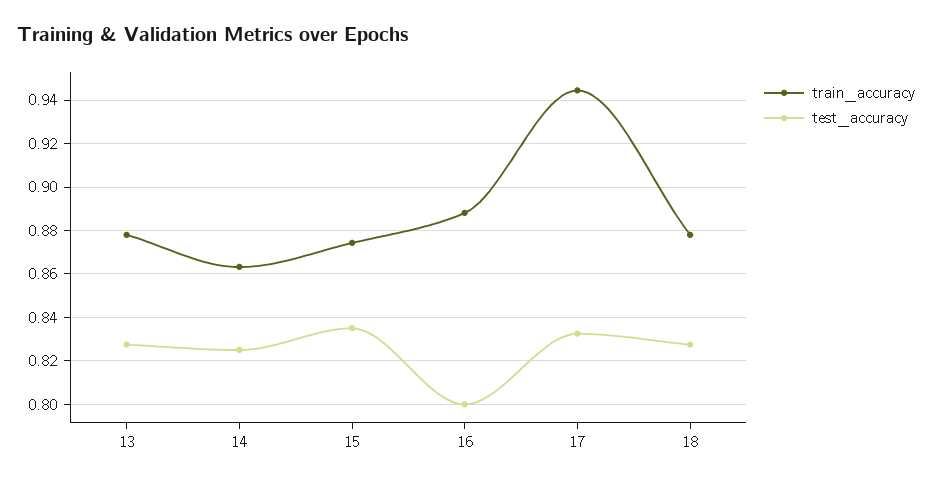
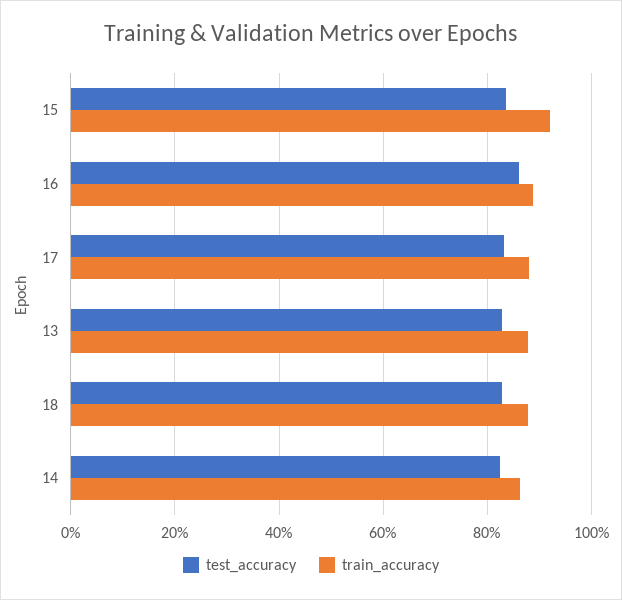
train_accuracy, 15: 0.875 -> 0.92
test_accuracy, 16: 0.8 -> 0.86
train_accuracy, 17: 0.945 -> 0.88

